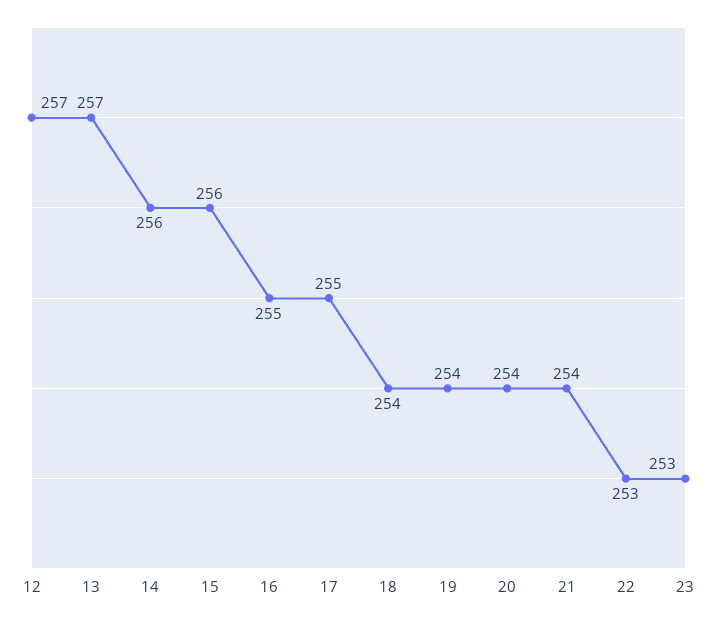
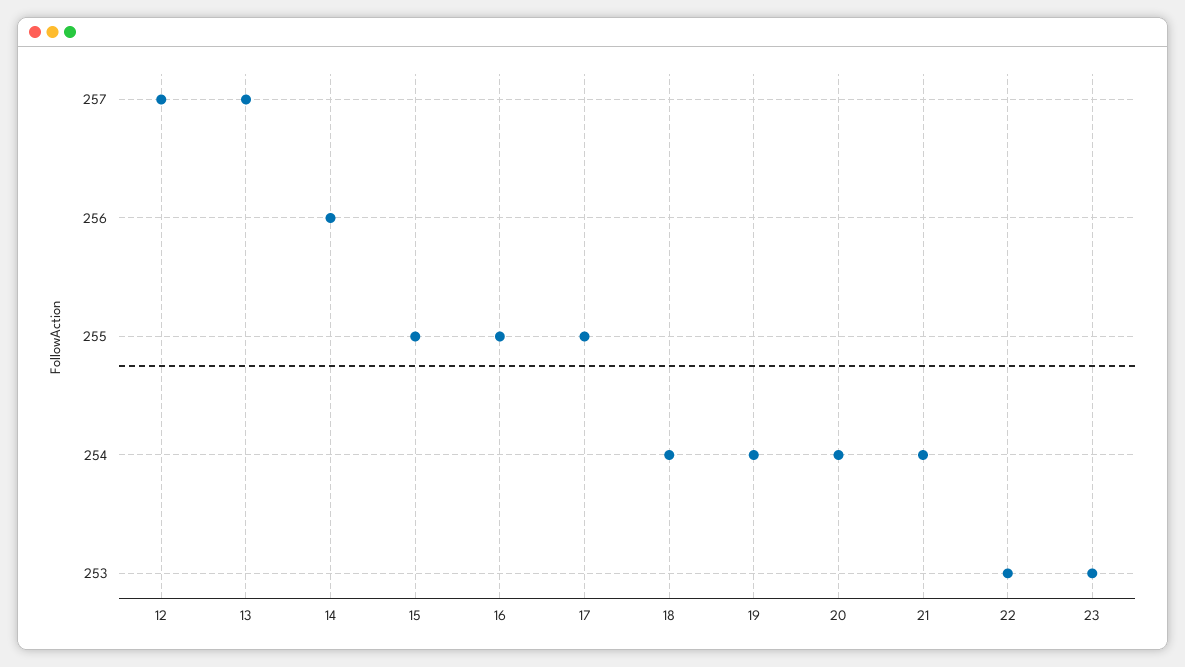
15: 256 -> 255

